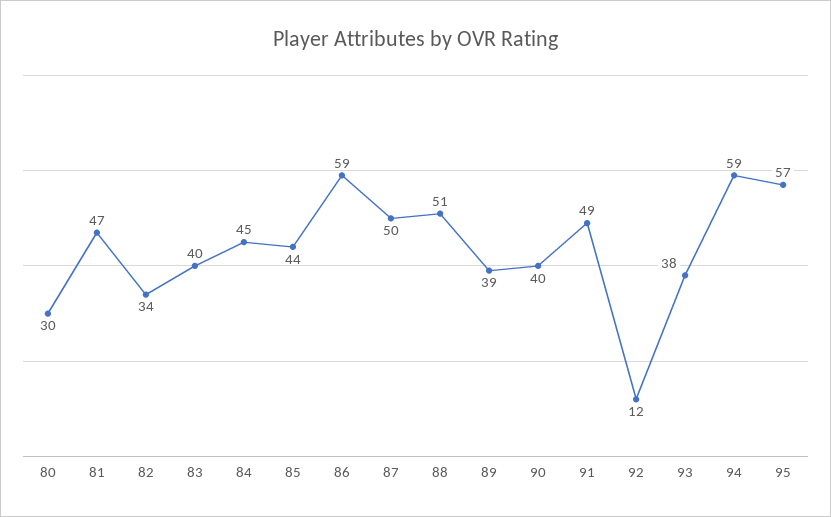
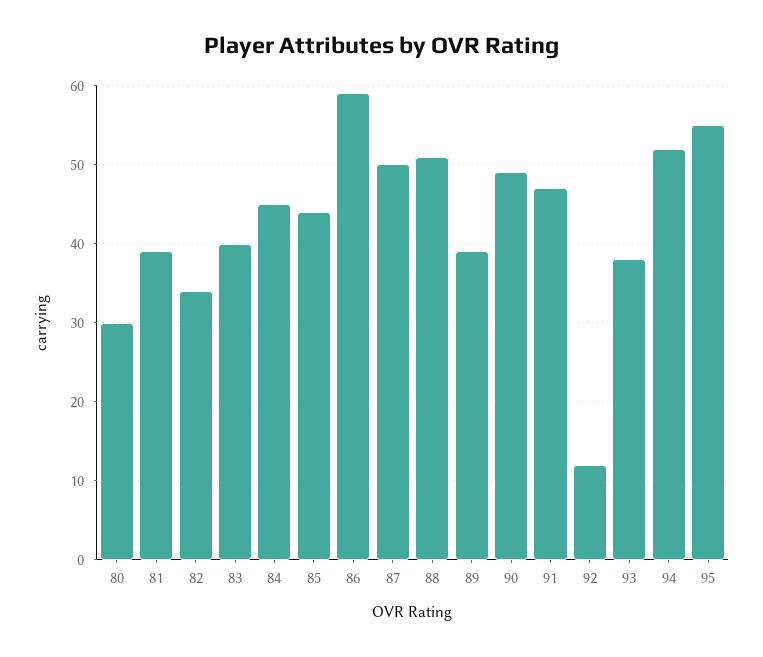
81: 47 -> 39
90: 40 -> 49
91: 49 -> 47
94: 59 -> 52
95: 57 -> 55

